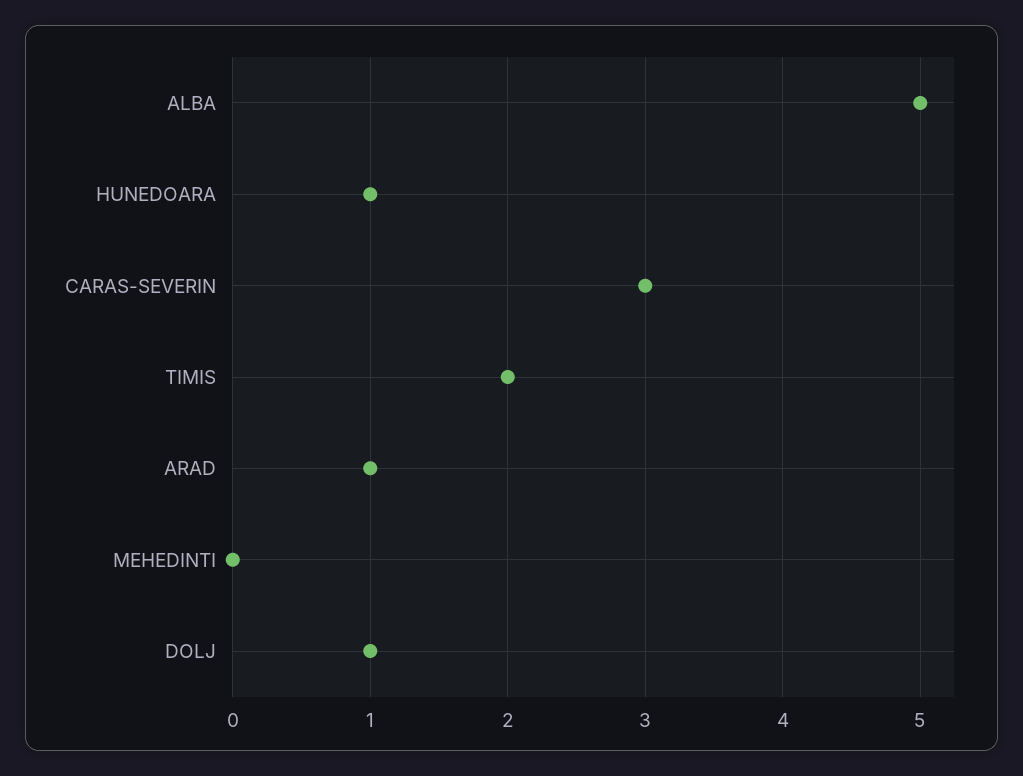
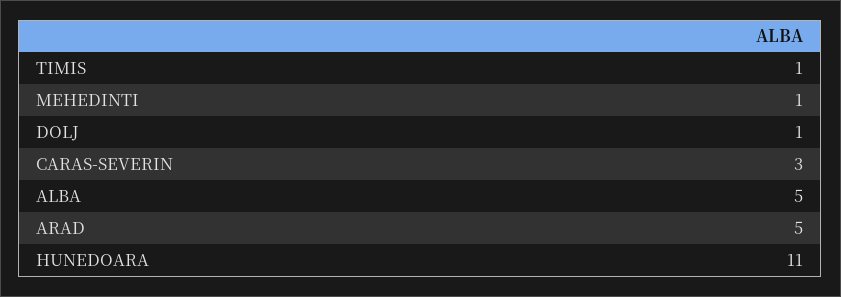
HUNEDOARA: 1 -> 11
TIMIS: 2 -> 1
ARAD: 1 -> 5
MEHEDINTI: 0 -> 1

